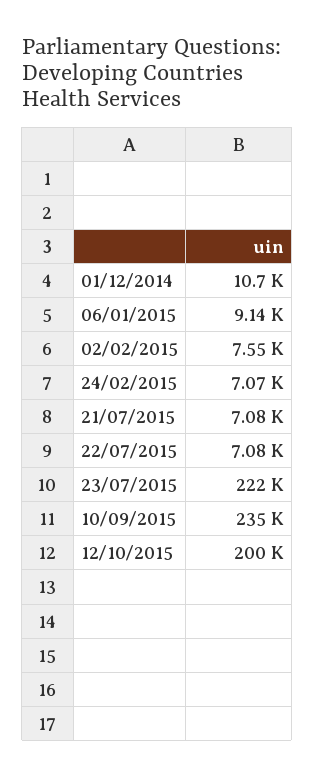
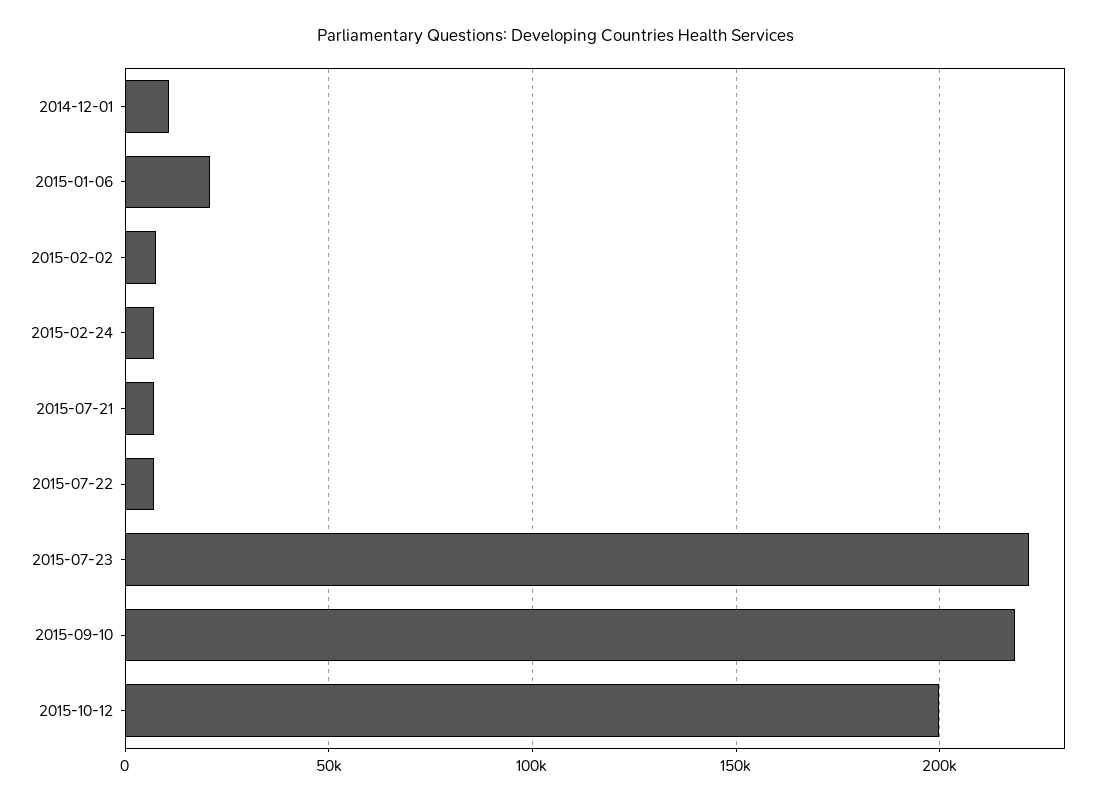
06/01/2015: 9140 -> 20000
10/09/2015: 235000 -> 220000

